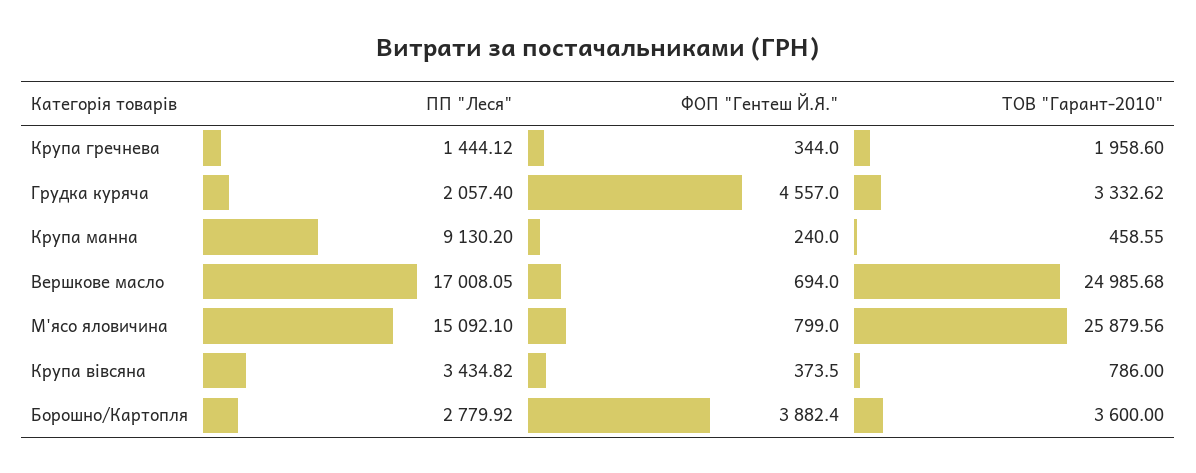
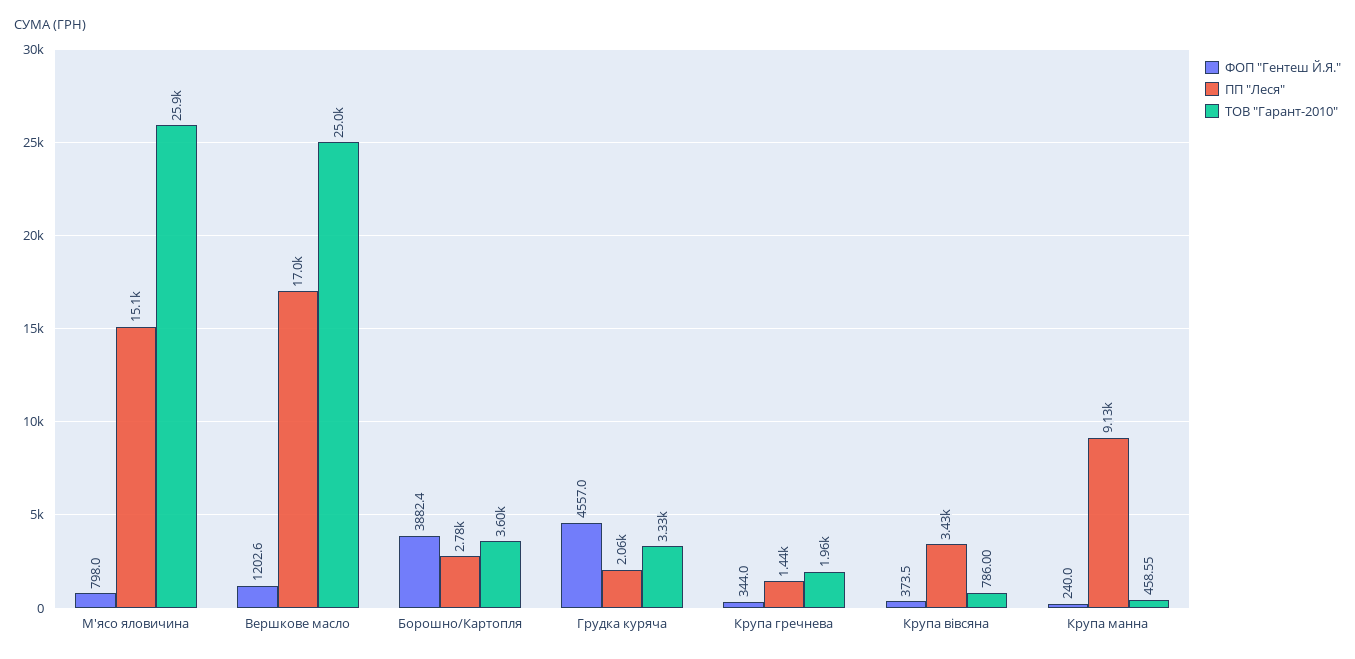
ФОП "Гентеш Й.Я.", Вершкове масло: 694 -> 1202.6
ФОП "Гентеш Й.Я.", М'ясо яловичина: 799 -> 798

